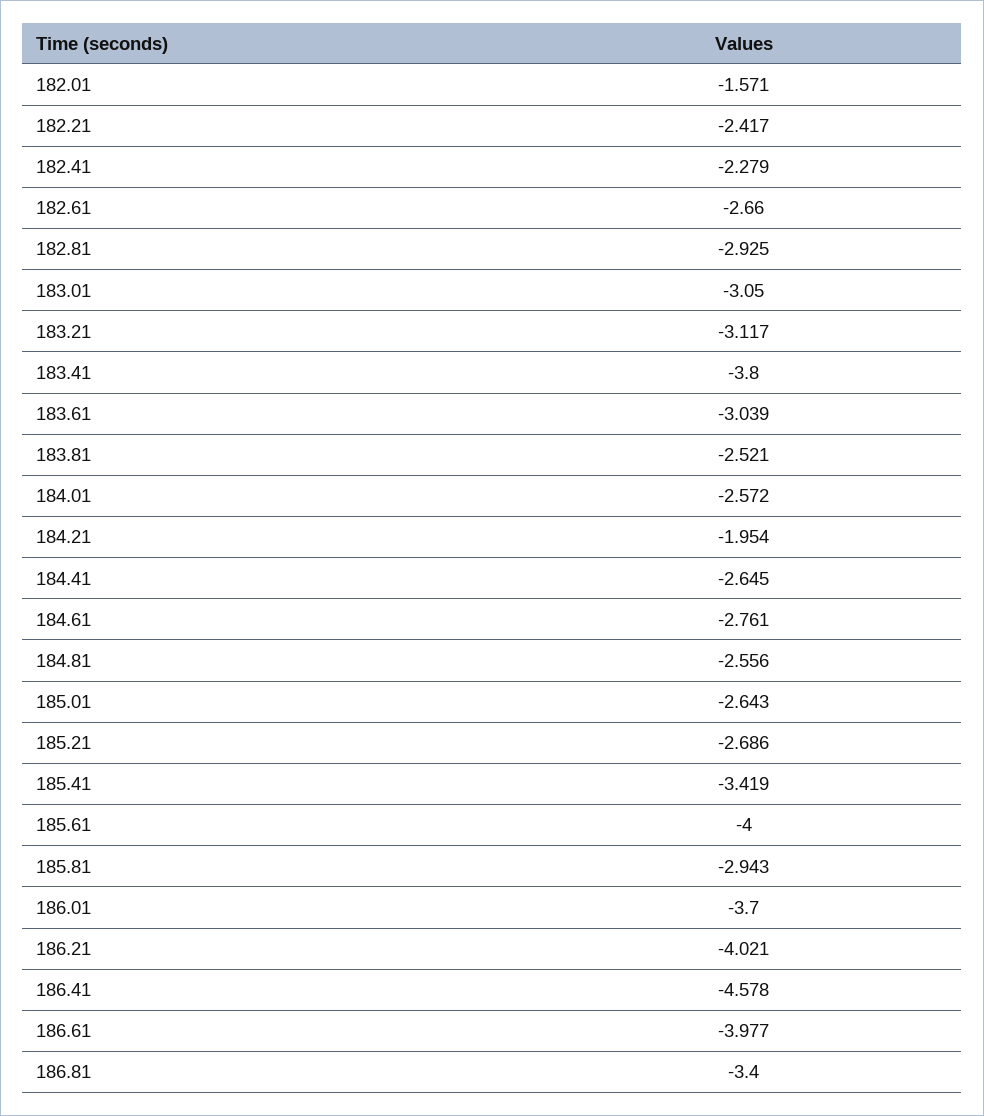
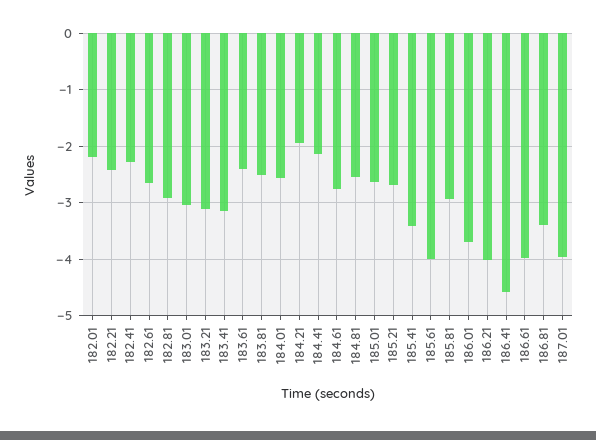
182.01: -1.571 -> -2.2
183.41: -3.8 -> -3.2
183.61: -3.039 -> -2.4
184.41: -2.645 -> -2.2
187.01: none -> -4

